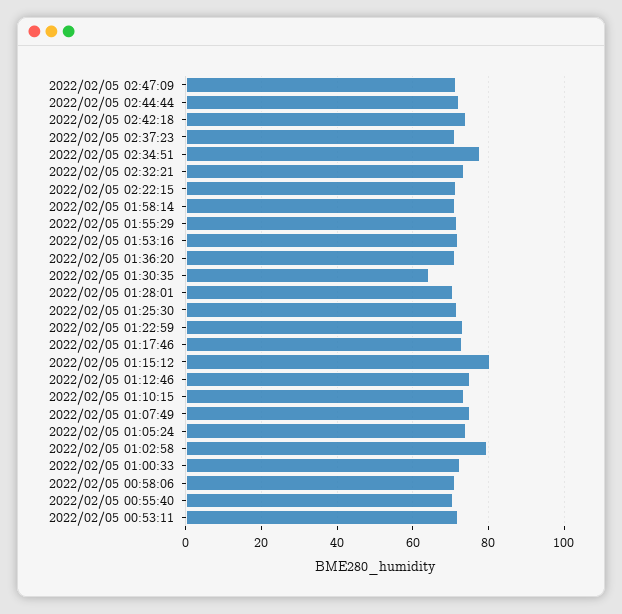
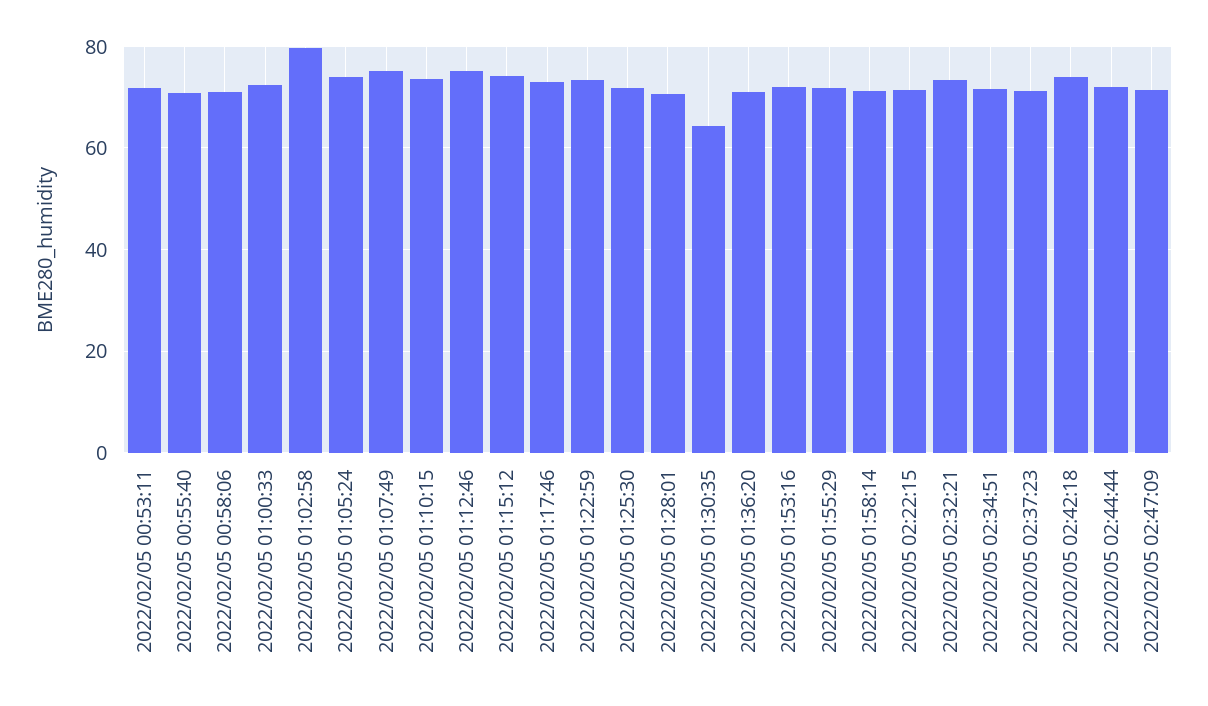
2022/02/05 02:34:51: 78 -> 72
2022/02/05 01:15:12: 80 -> 74

